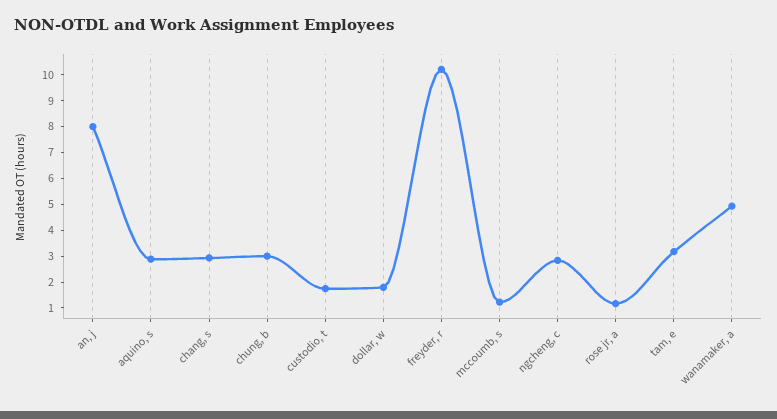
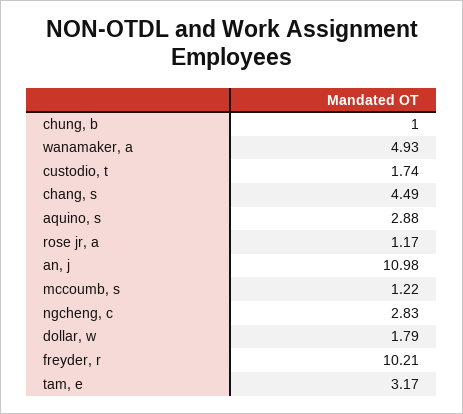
an, j: 8 -> 10.98
chang, s: 3 -> 4.49
chung, b: 3 -> 1

